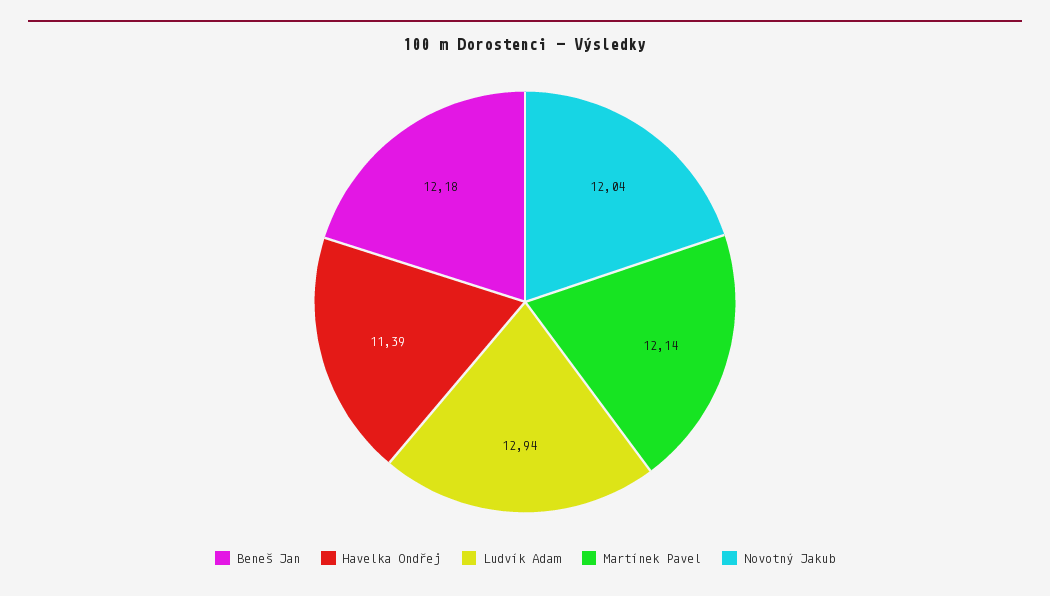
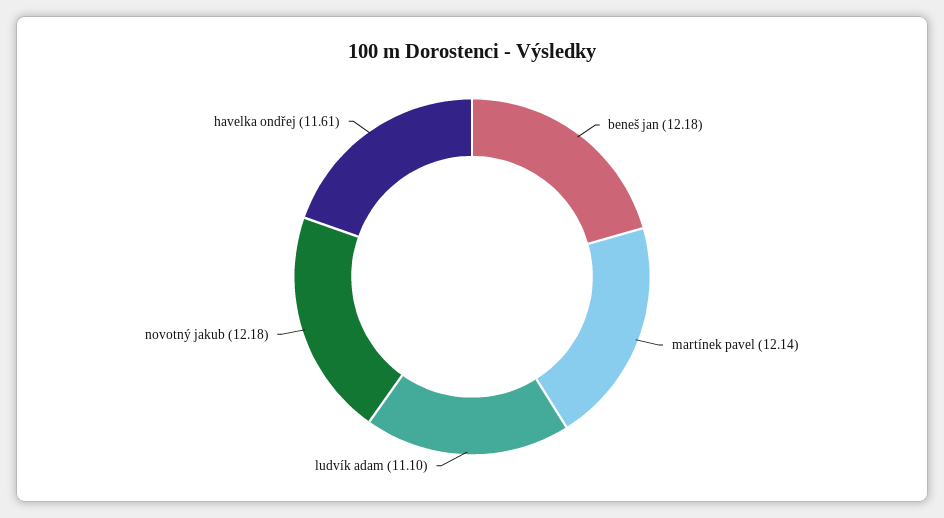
Havelka Ondřej: 11.39 -> 11.61
Ludvík Adam: 12.94 -> 11.1
Novotný Jakub: 12.04 -> 12.18

